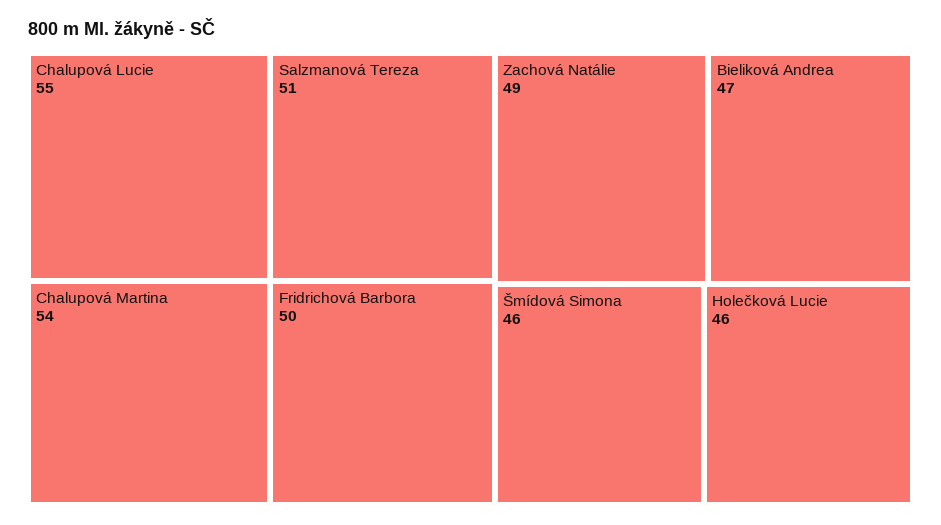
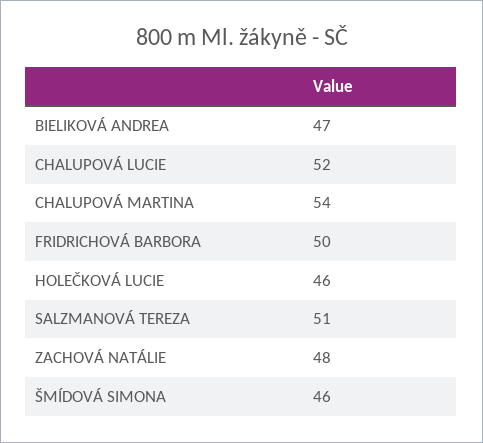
Chalupová Lucie: 55 -> 52
Zachová Natálie: 49 -> 48

